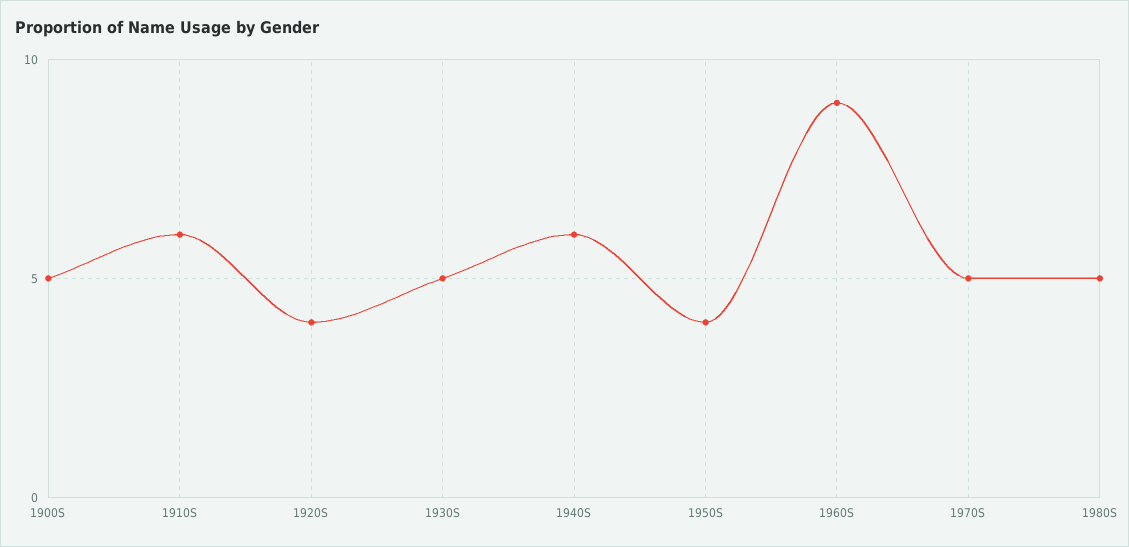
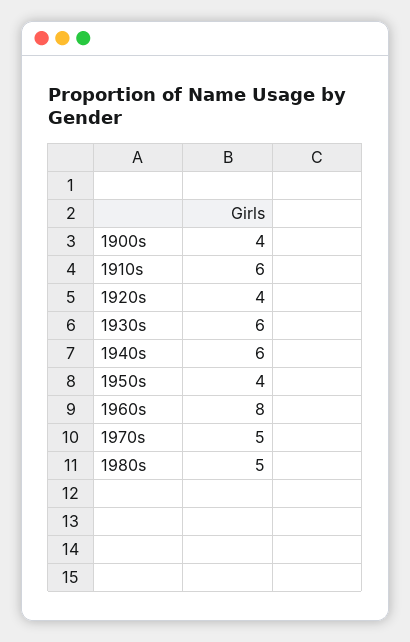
1900S: 5 -> 4
1930S: 5 -> 6
1960S: 9 -> 8

